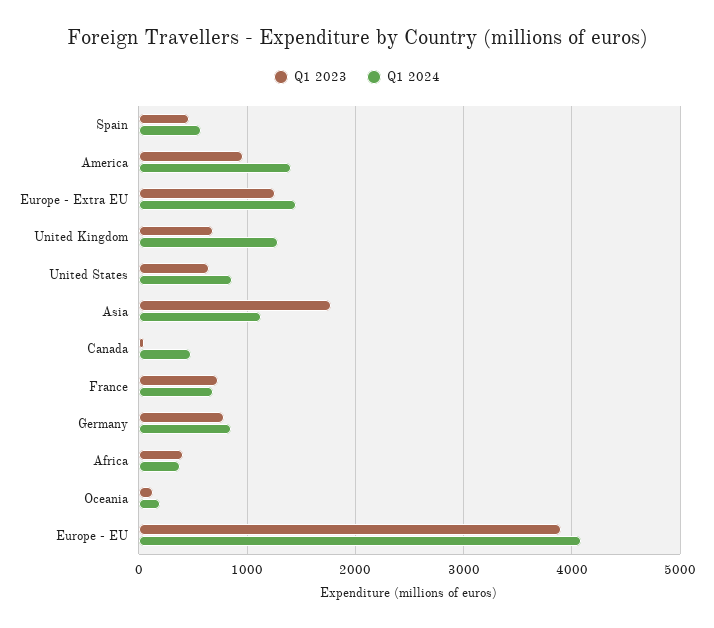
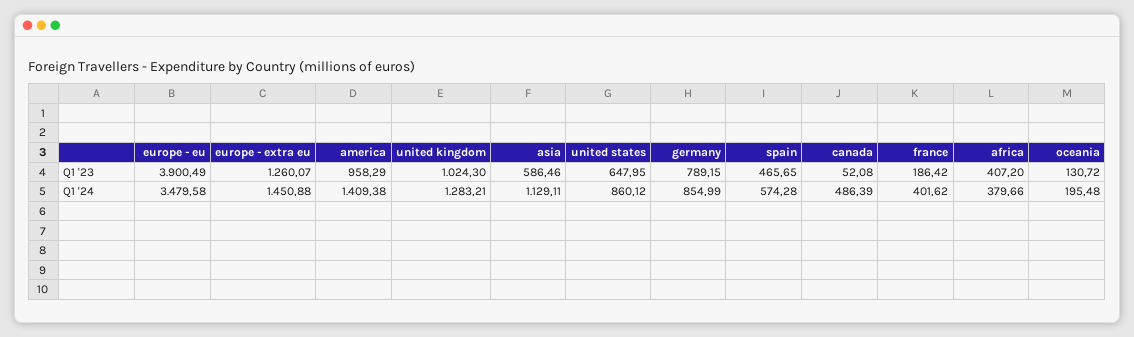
Q1 2023, United Kingdom: 700 -> 1024.3
Q1 2023, Asia: 1800 -> 586.46
Q1 2023, France: 700 -> 186.42
Q1 2024, France: 700 -> 401.62
Q1 2024, Europe - EU: 4100 -> 3479.58

